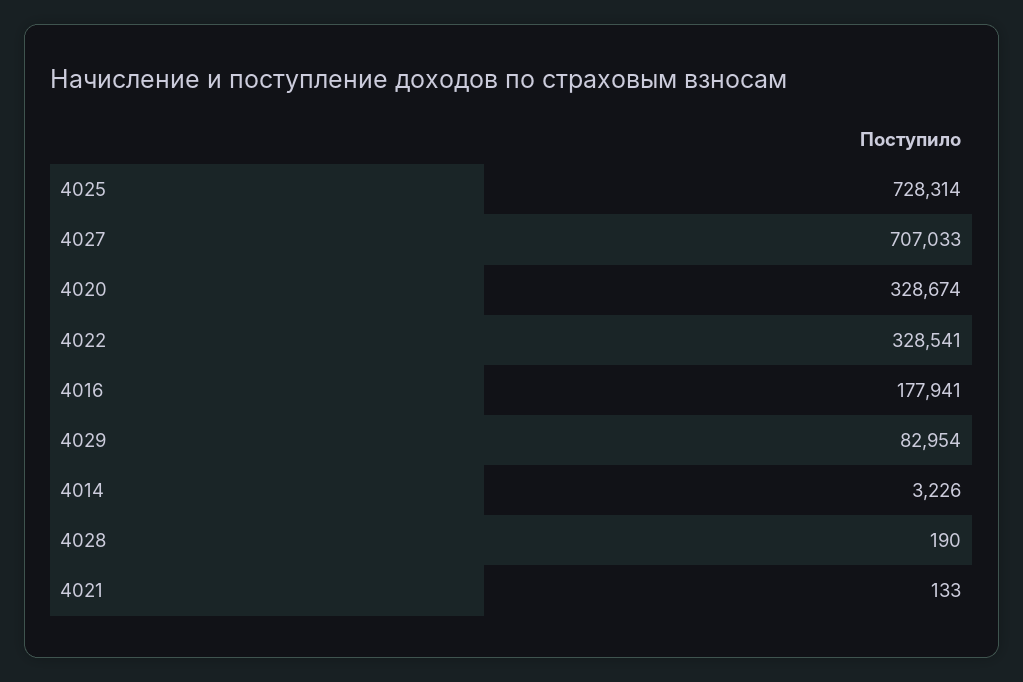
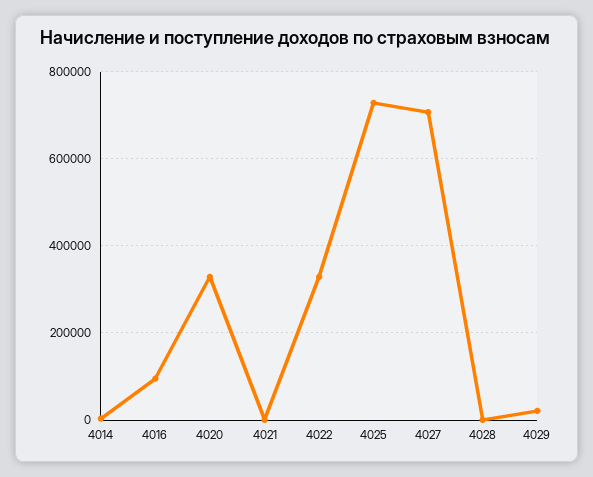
4016: 177941 -> 100000
4029: 82954 -> 20000

